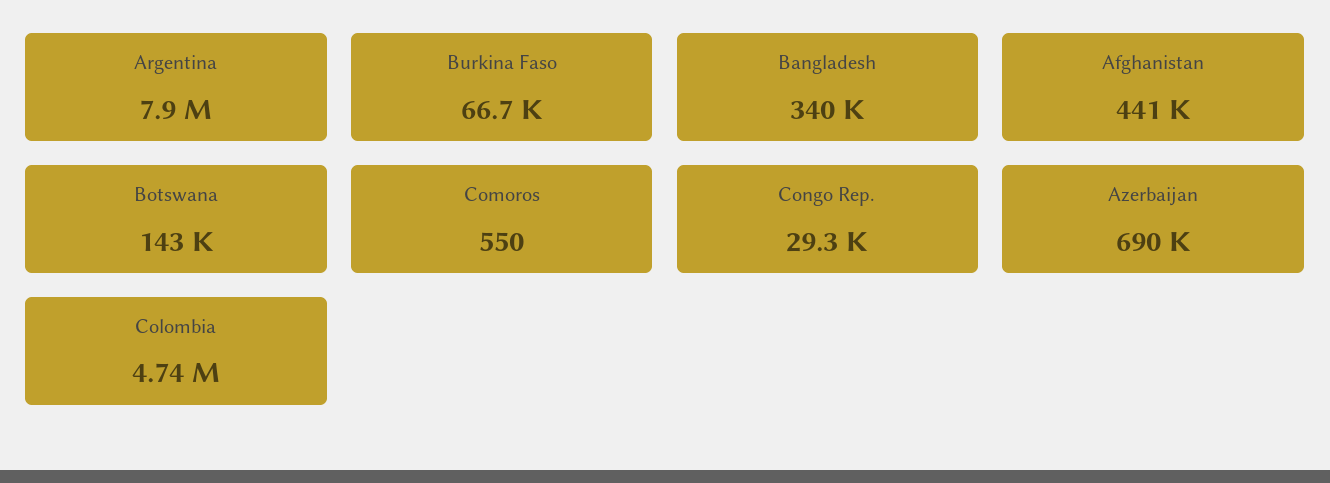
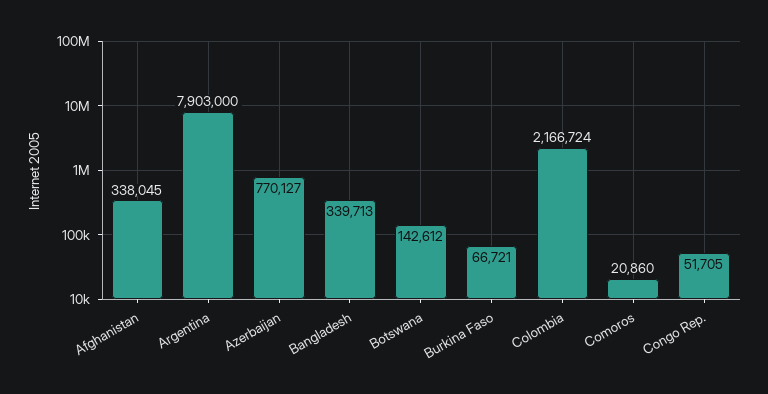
Afghanistan: 441000 -> 338045
Comoros: 550 -> 20860
Congo Rep.: 29300 -> 51705
Azerbaijan: 690000 -> 770127
Colombia: 4740000 -> 2166724

